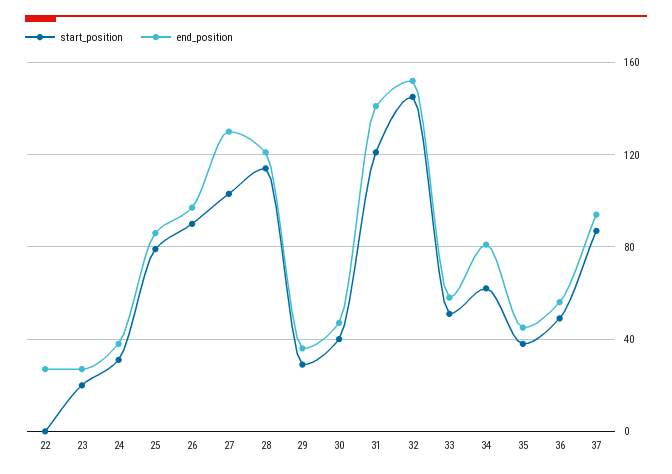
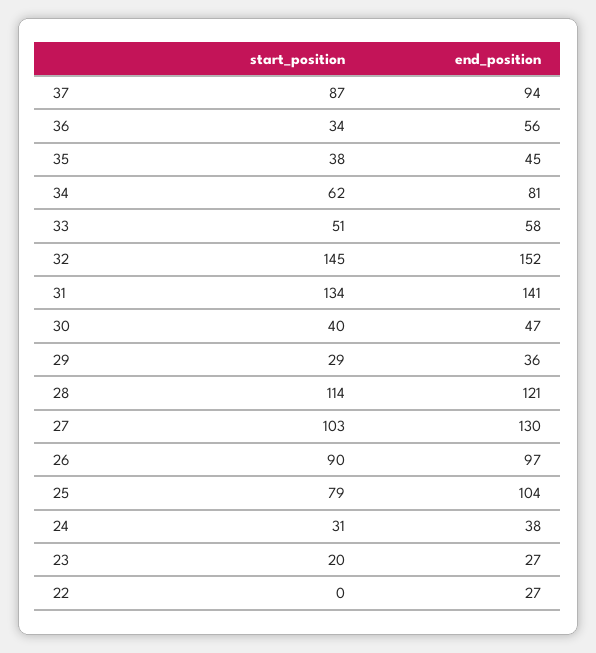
end_position, 25: 85 -> 104
start_position, 31: 120 -> 134
start_position, 36: 50 -> 34

